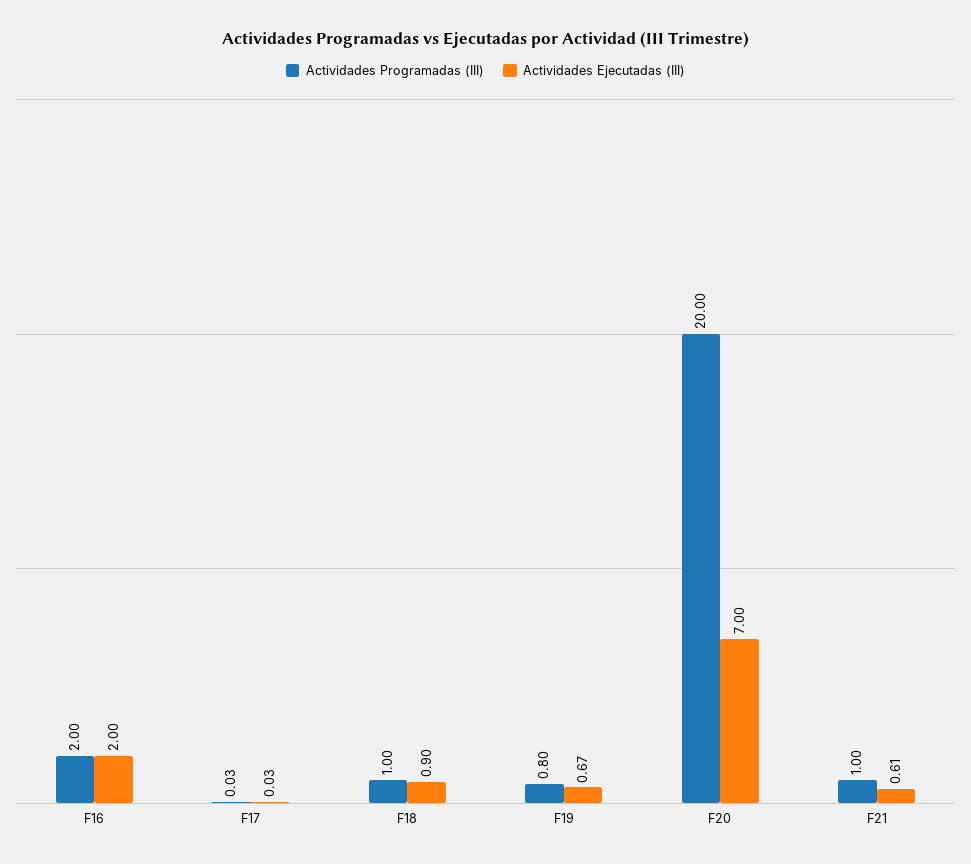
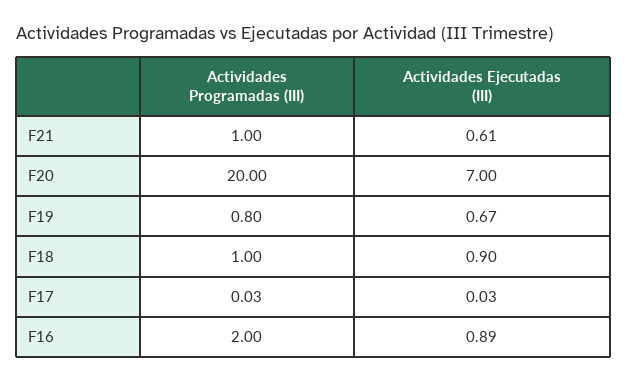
Actividades Ejecutadas (III), F16: 2 -> 0.89

